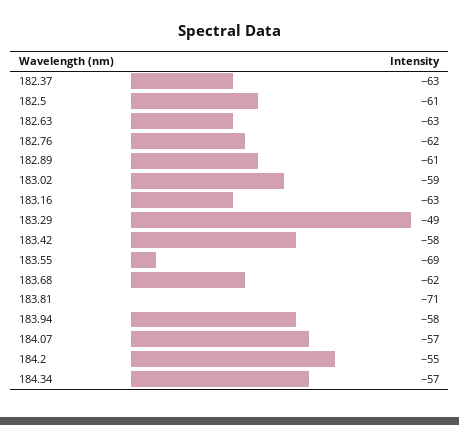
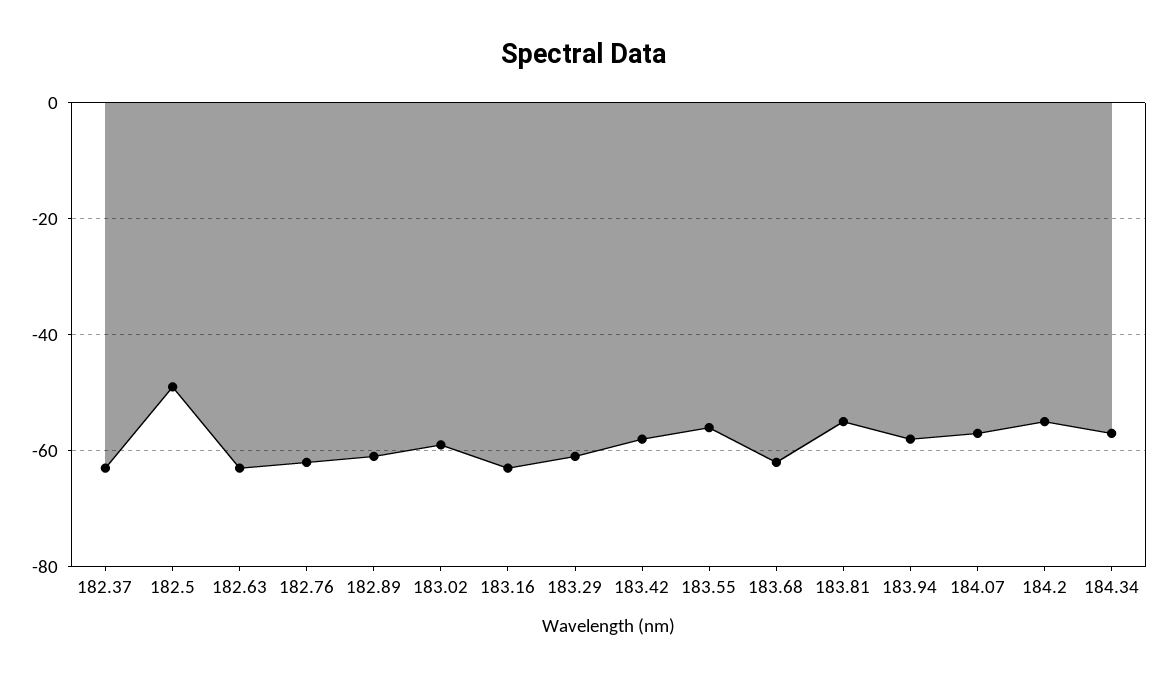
182.5: -61 -> -50
183.29: -49 -> -60
183.55: -69 -> -55
183.81: -71 -> -55

